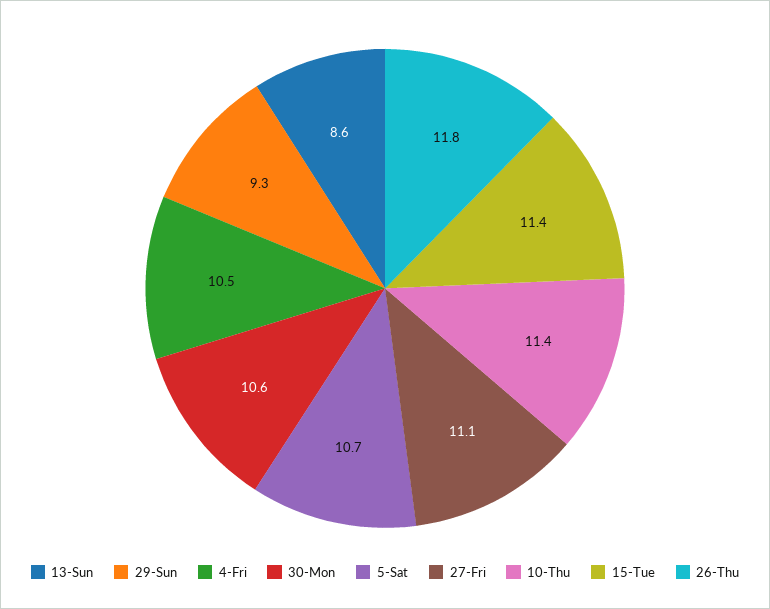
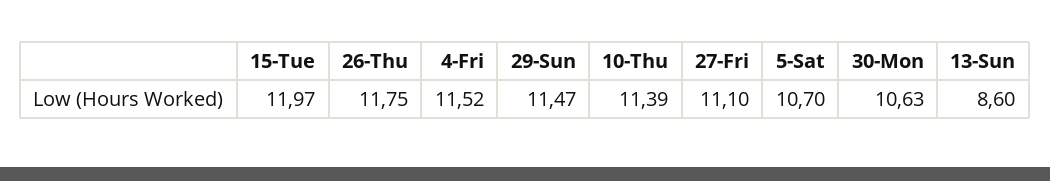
29-Sun: 9.3 -> 11.47
4-Fri: 10.5 -> 11.52
15-Tue: 11.4 -> 11.97

